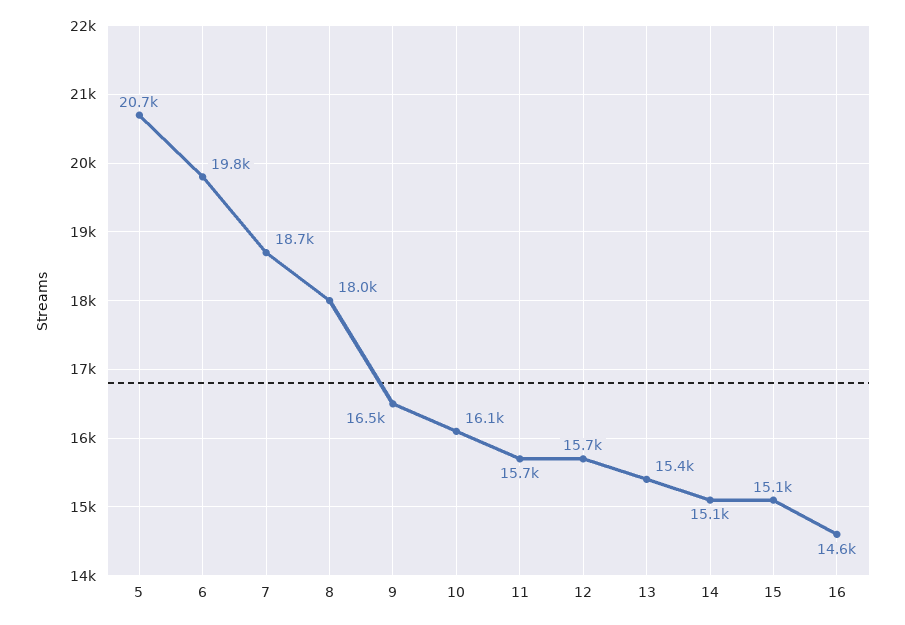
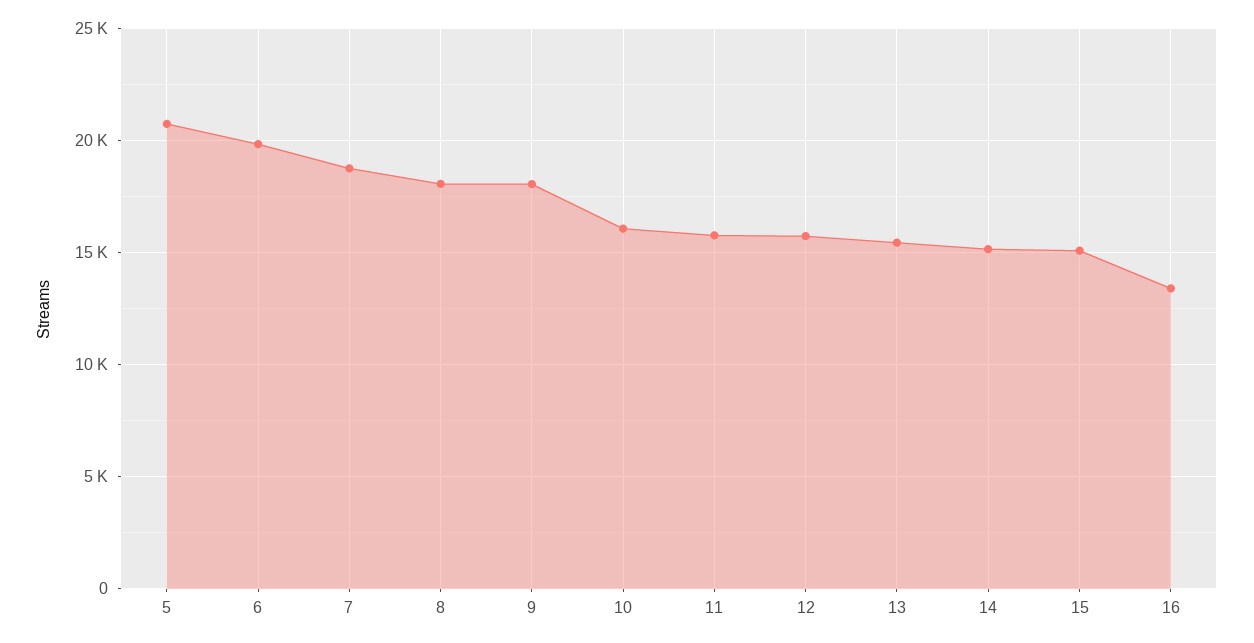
9: 16500 -> 18000
16: 14600 -> 13500

